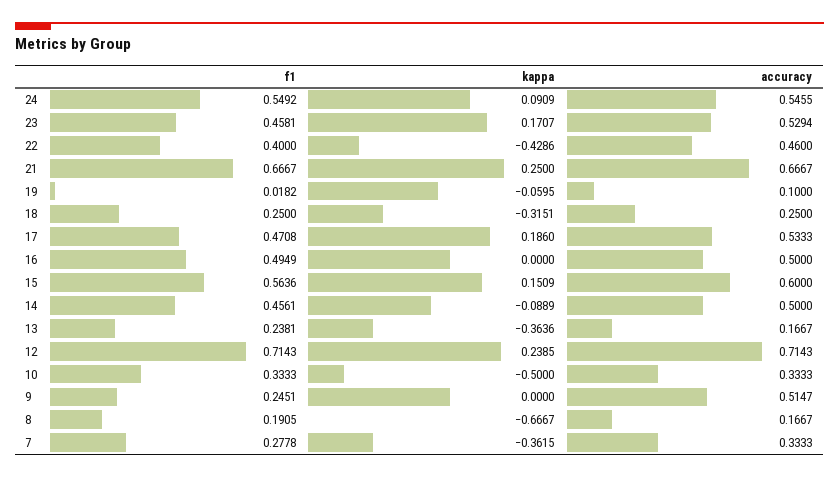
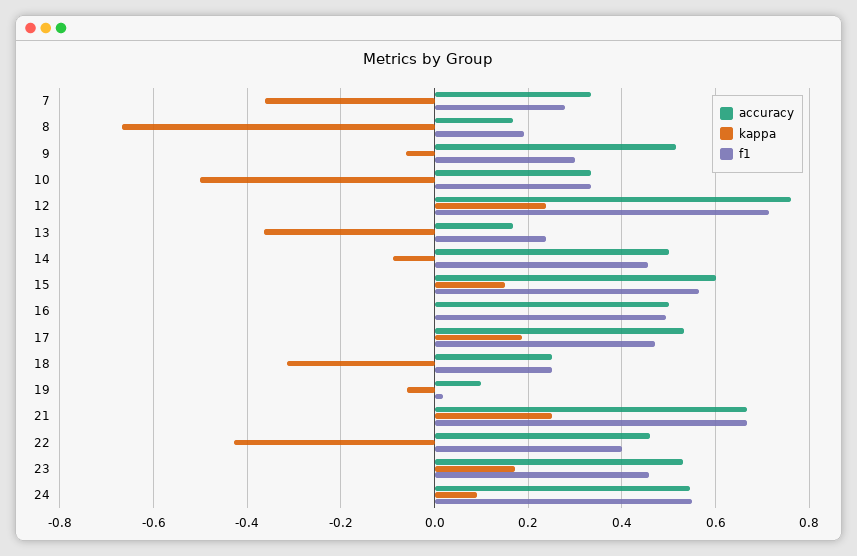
accuracy, 12: 0.7143 -> 0.76
f1, 9: 0.2451 -> 0.3
kappa, 9: 0 -> -0.06

